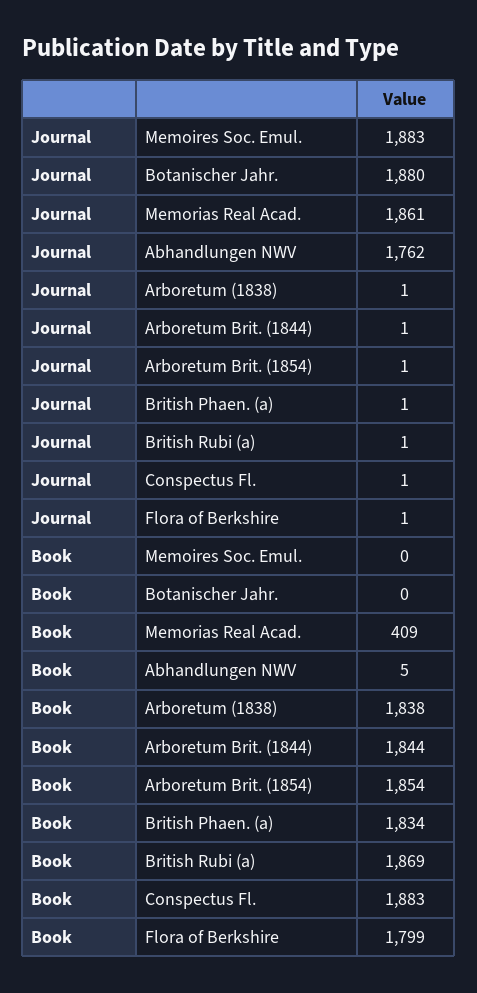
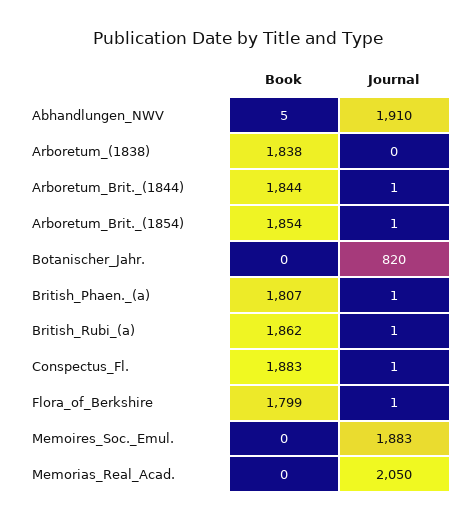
Journal, Botanischer Jahr.: 1880 -> 820
Journal, Memorias Real Acad.: 1861 -> 2050
Journal, Abhandlungen NWV: 1762 -> 1910
Journal, Arboretum (1838): 1 -> 0
Book, Memorias Real Acad.: 409 -> 0
Book, British Phaen. (a): 1834 -> 1807
Book, British Rubi (a): 1869 -> 1862

